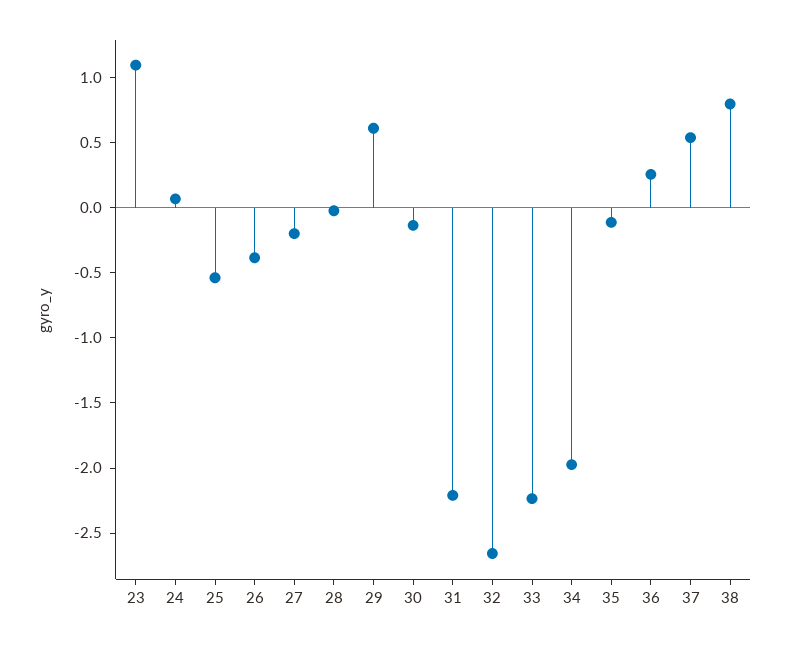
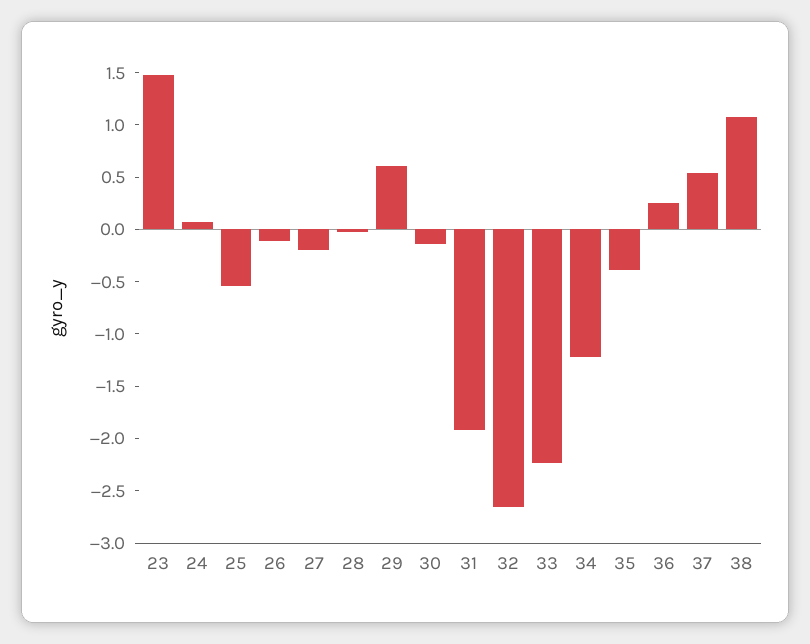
23: 1.1 -> 1.5
26: -0.4 -> -0.1
31: -2.2 -> -1.9
34: -2 -> -1.2
35: -0.1 -> -0.4
38: 0.8 -> 1.1

